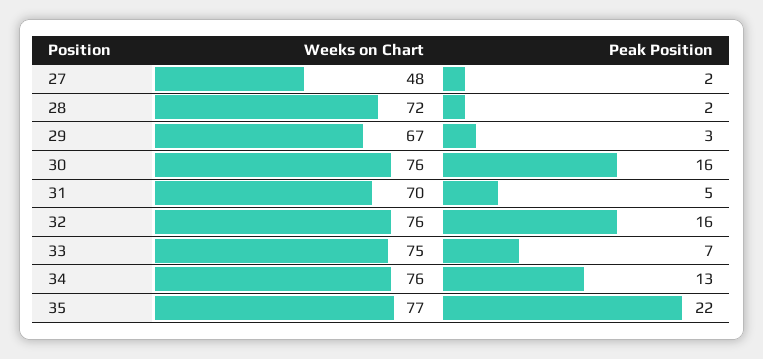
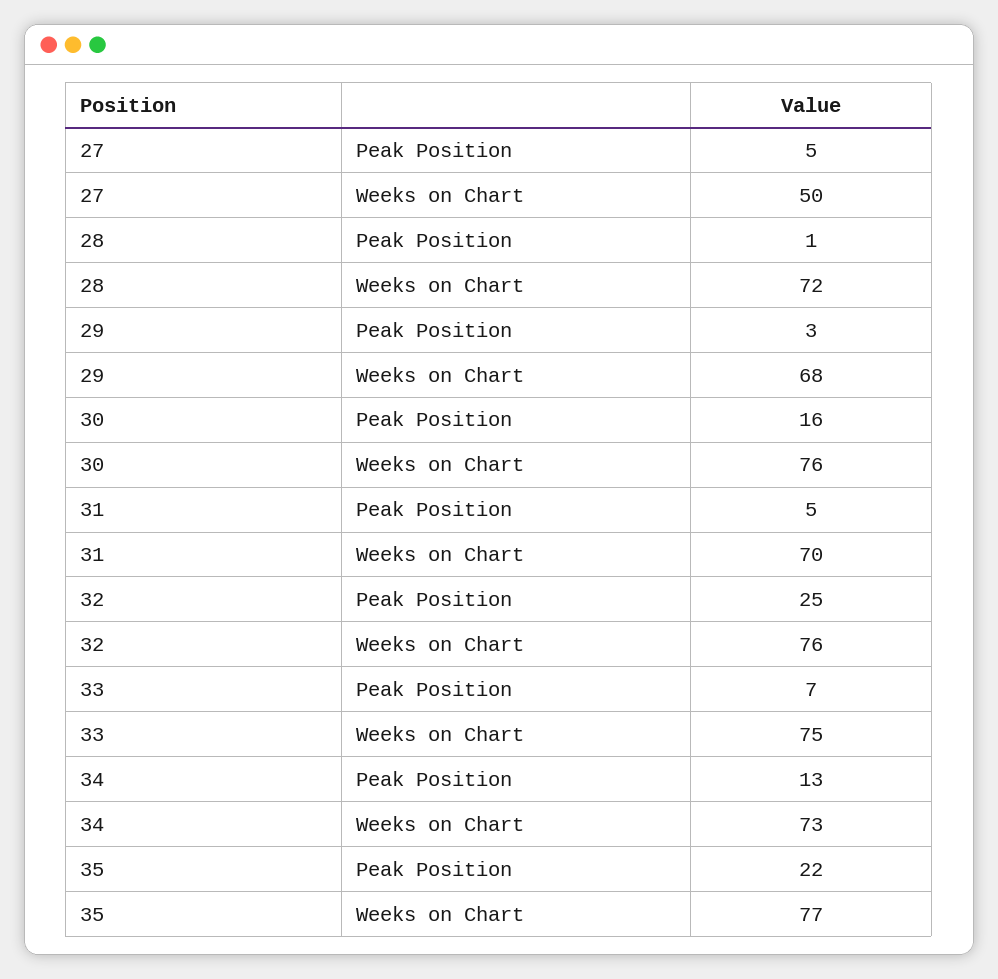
Weeks on Chart, 27: 48 -> 50
Peak Position, 27: 2 -> 5
Peak Position, 28: 2 -> 1
Weeks on Chart, 29: 67 -> 68
Peak Position, 32: 16 -> 25
Weeks on Chart, 34: 76 -> 73

